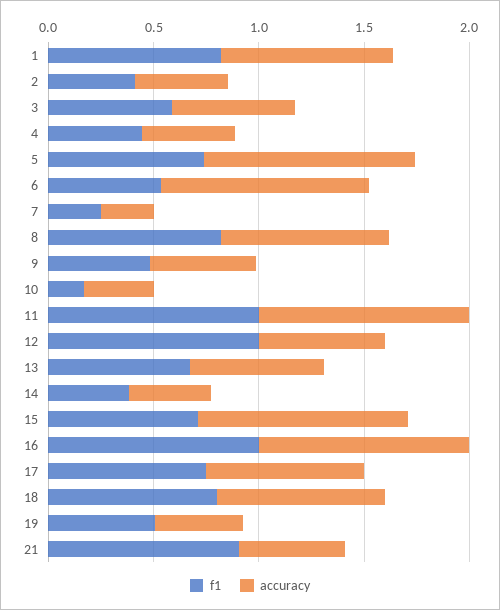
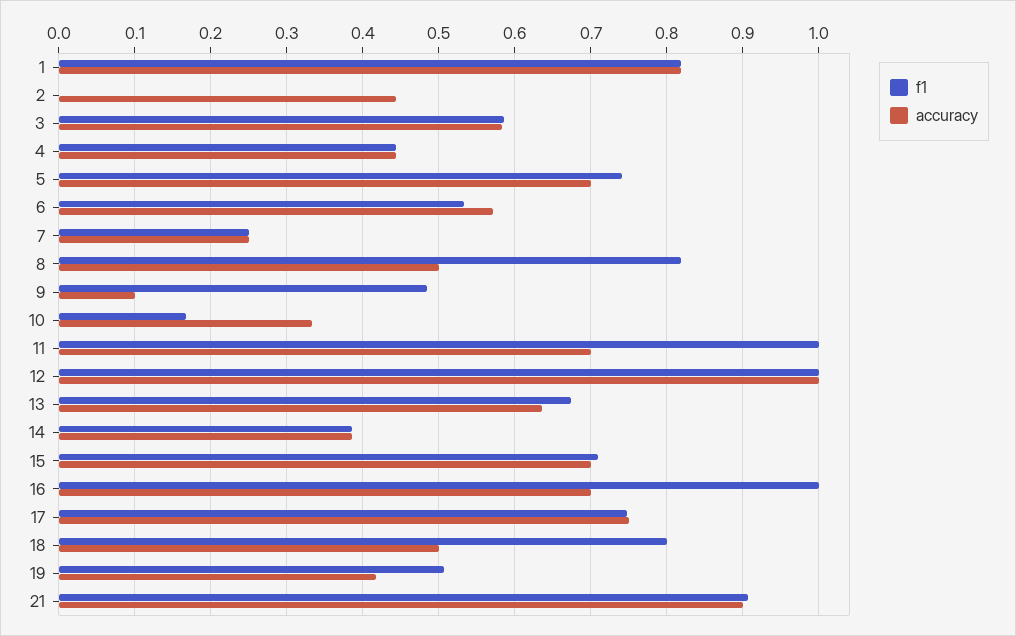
f1, 2: 0.4 -> 0
accuracy, 5: 1 -> 0.7
accuracy, 6: 1 -> 0.57
accuracy, 8: 0.8 -> 0.5
accuracy, 9: 0.5 -> 0.1
accuracy, 11: 1 -> 0.7
accuracy, 12: 0.6 -> 1
accuracy, 15: 1 -> 0.7
accuracy, 16: 1 -> 0.7
accuracy, 18: 0.8 -> 0.5
accuracy, 21: 0.5 -> 0.9

